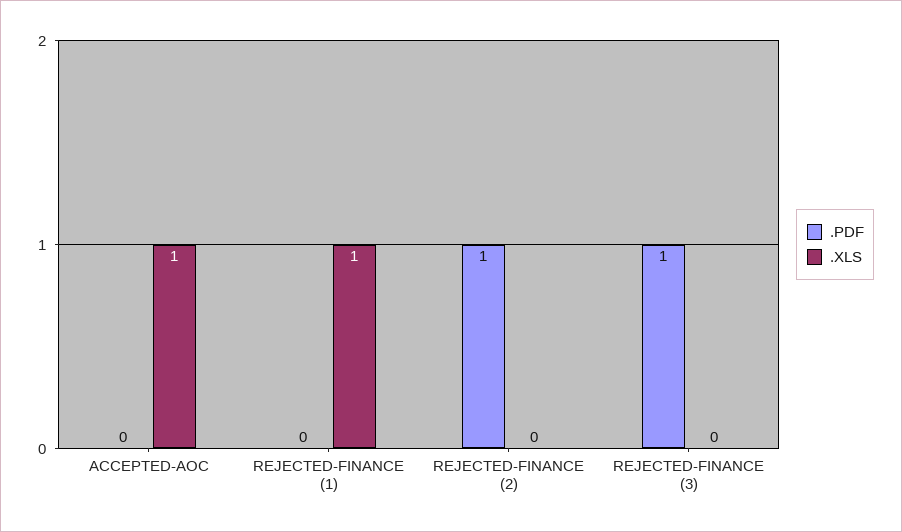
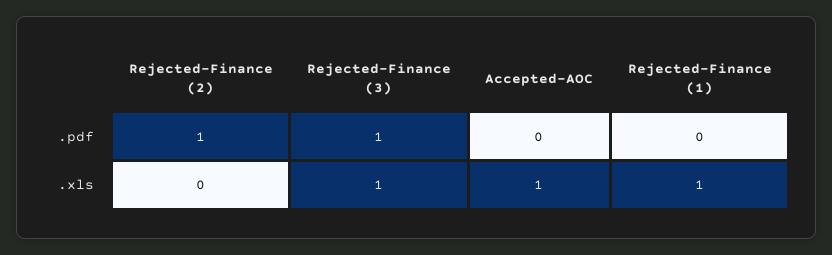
.XLS, REJECTED-FINANCE (3): 0 -> 1

